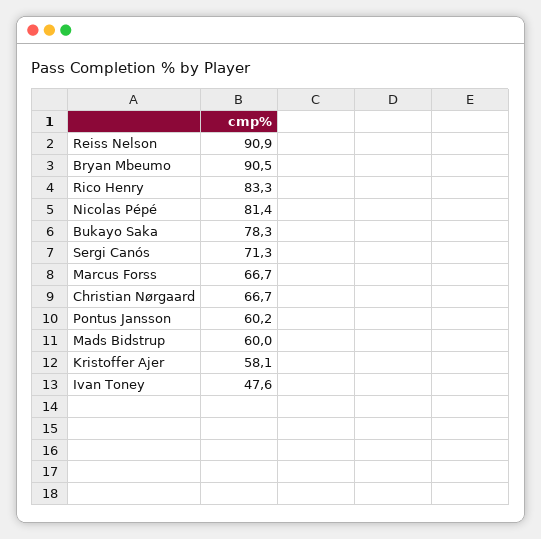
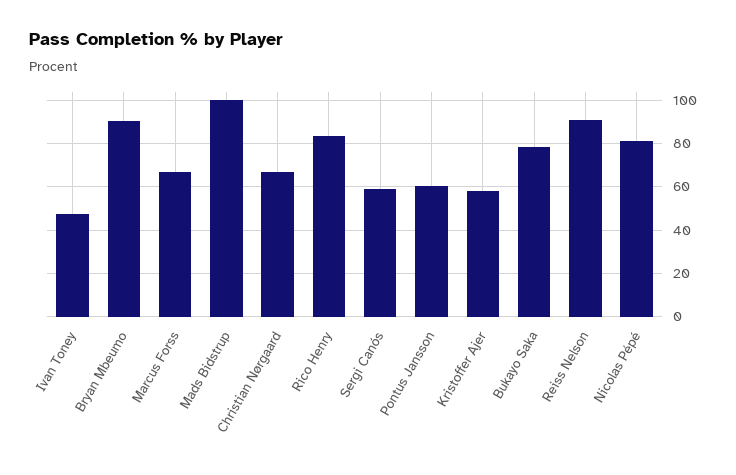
Sergi Canós: 71.3 -> 60
Mads Bidstrup: 60 -> 100

